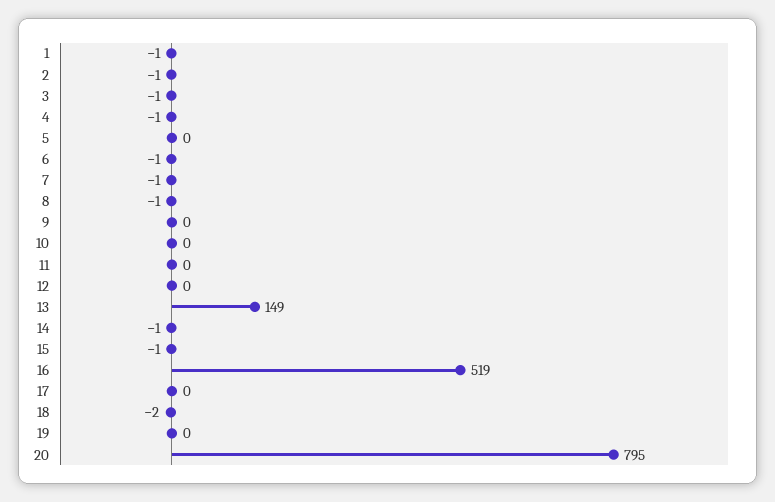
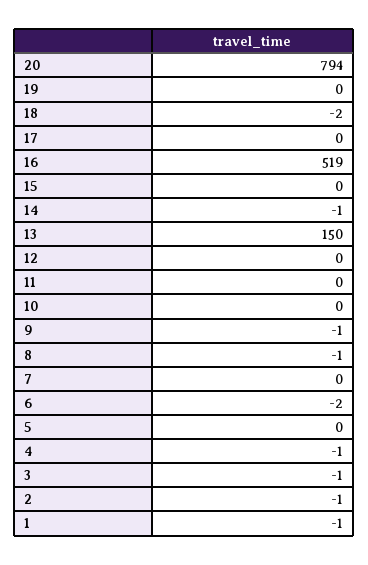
6: -1 -> -2
7: -1 -> 0
9: 0 -> -1
13: 149 -> 150
15: -1 -> 0
20: 795 -> 794

